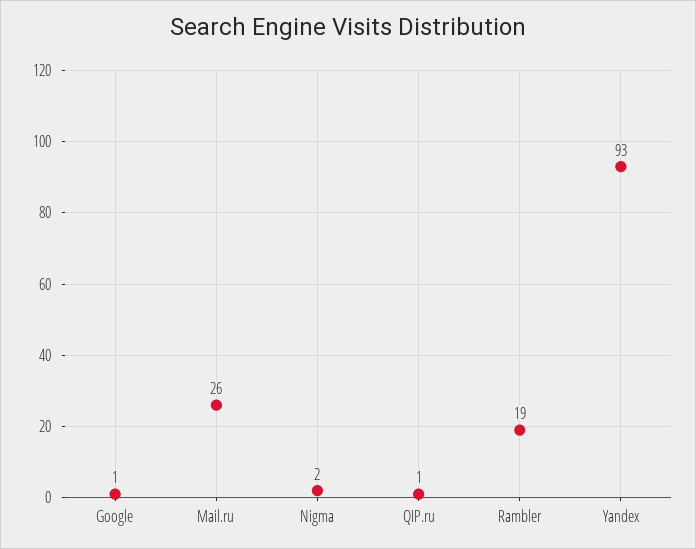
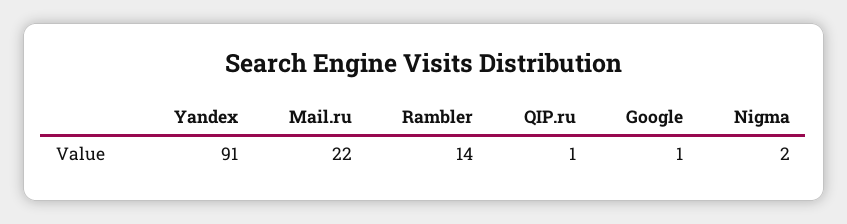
Mail.ru: 26 -> 22
Rambler: 19 -> 14
Yandex: 93 -> 91

